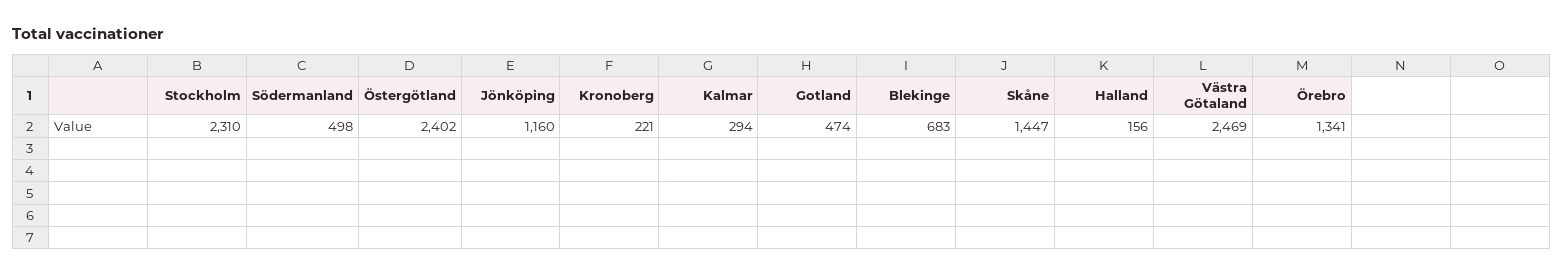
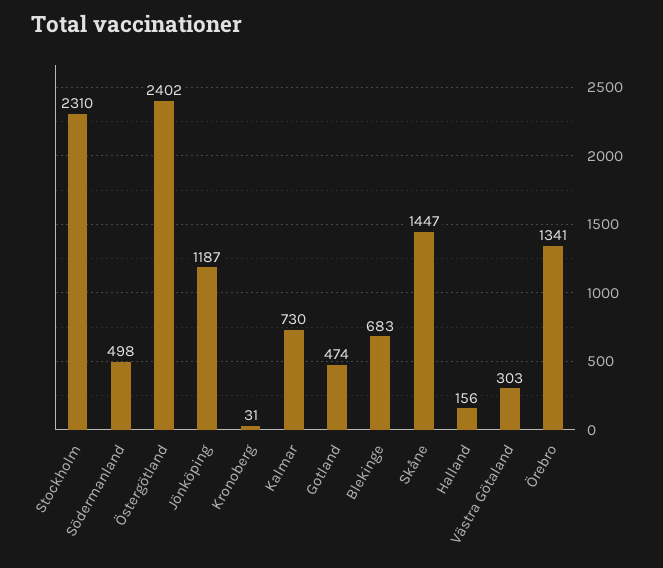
Jönköping: 1160 -> 1187
Kronoberg: 221 -> 31
Kalmar: 294 -> 730
Västra Götaland: 2469 -> 303

